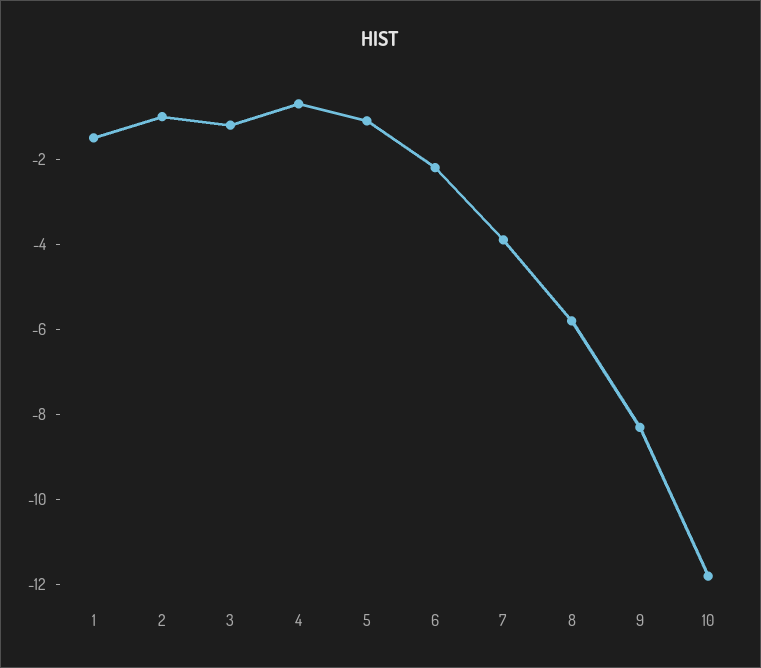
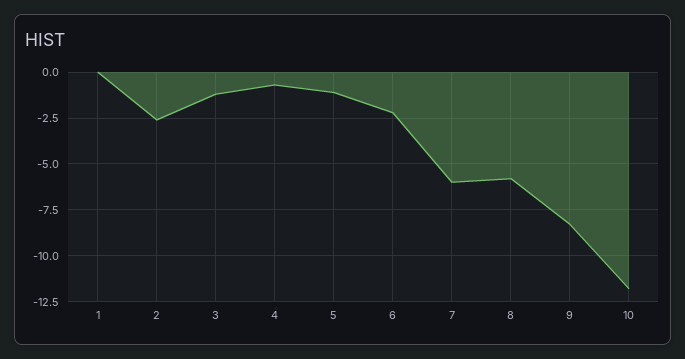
1: -1.5 -> 0
2: -1 -> -2.5
7: -4 -> -6

